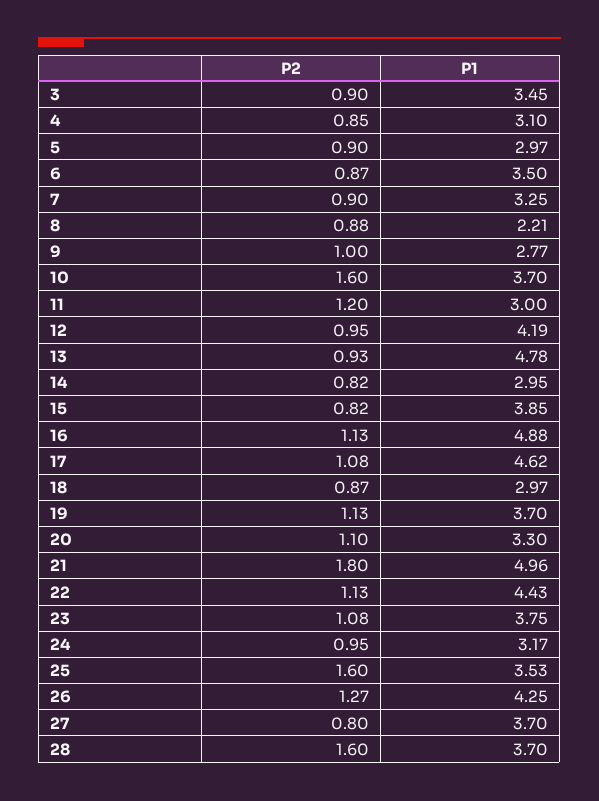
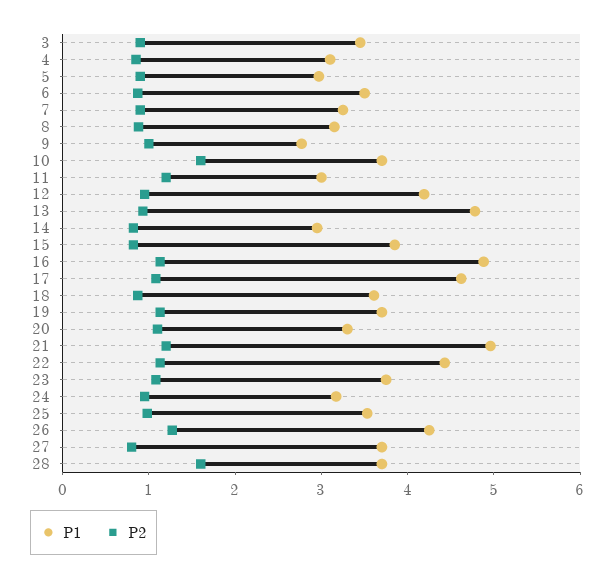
P1, 8: 2.21 -> 3.2
P1, 18: 2.97 -> 3.6
P2, 21: 1.8 -> 1.2
P2, 25: 1.6 -> 1

